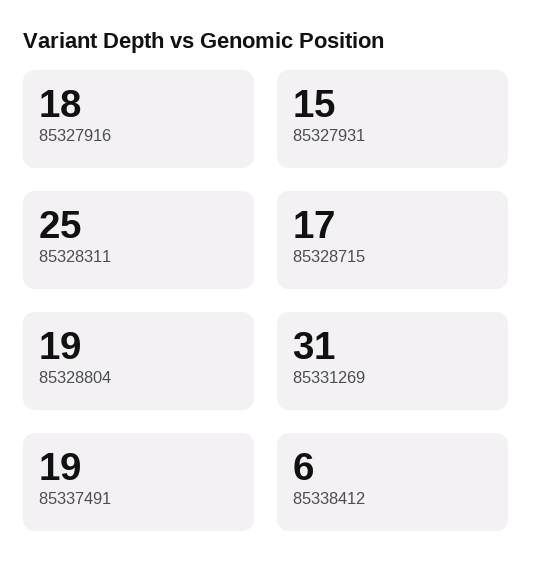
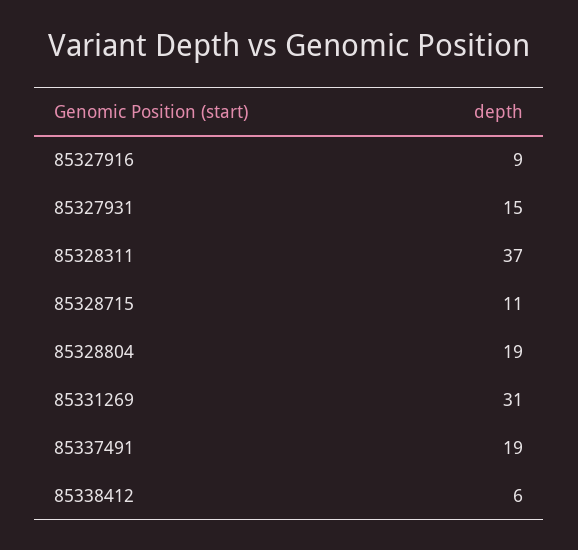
85327916: 18 -> 9
85328311: 25 -> 37
85328715: 17 -> 11

